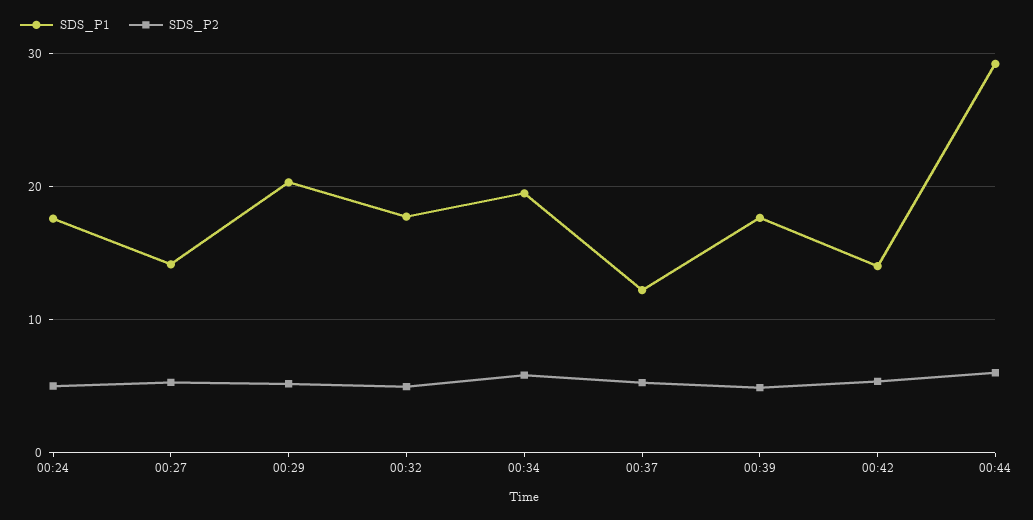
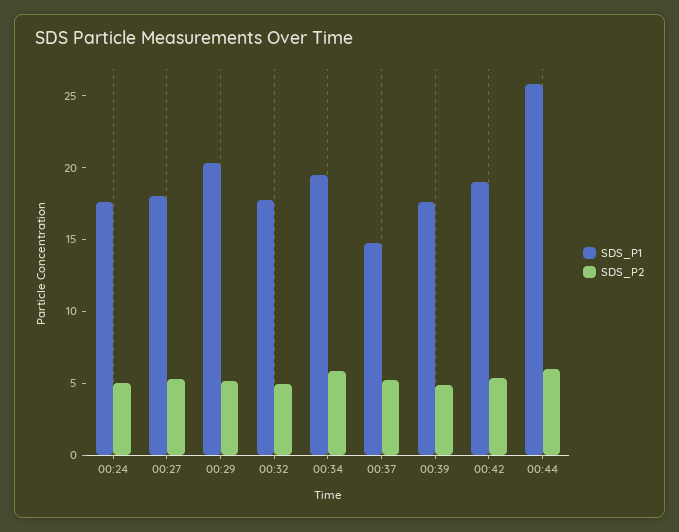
SDS_P1, 00:27: 14 -> 18
SDS_P1, 00:37: 12 -> 15
SDS_P1, 00:42: 14 -> 19
SDS_P1, 00:44: 29 -> 26

